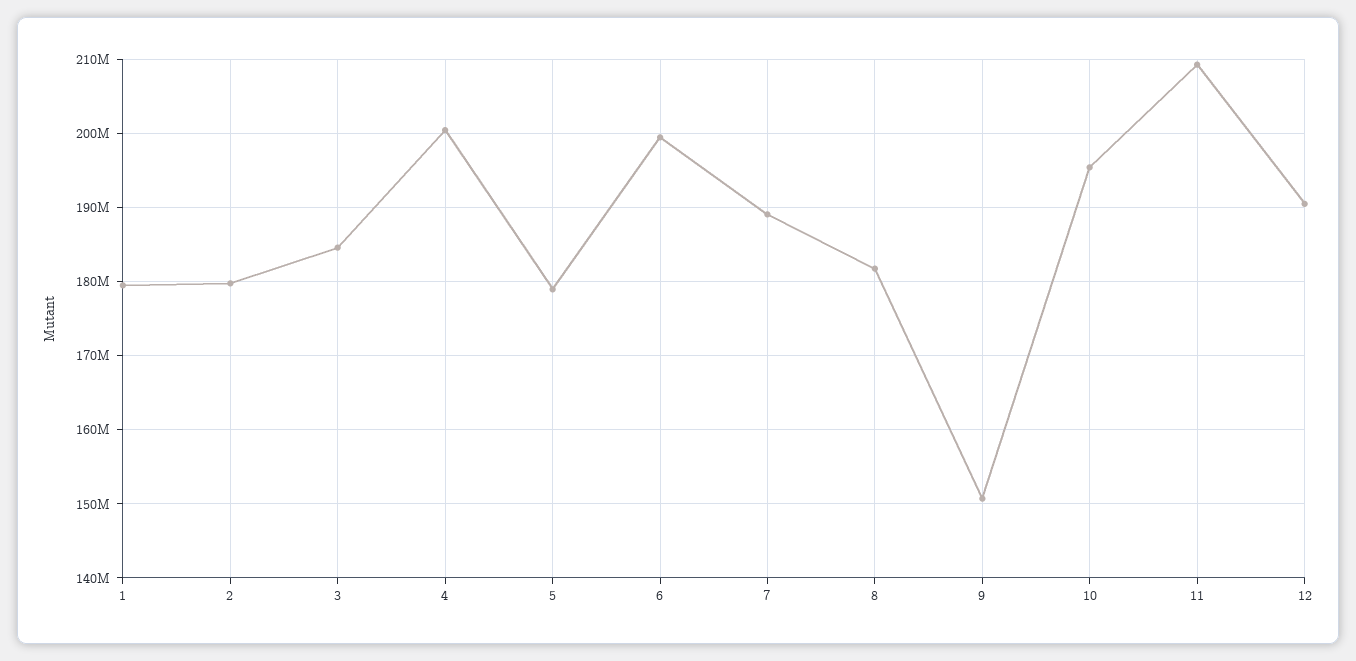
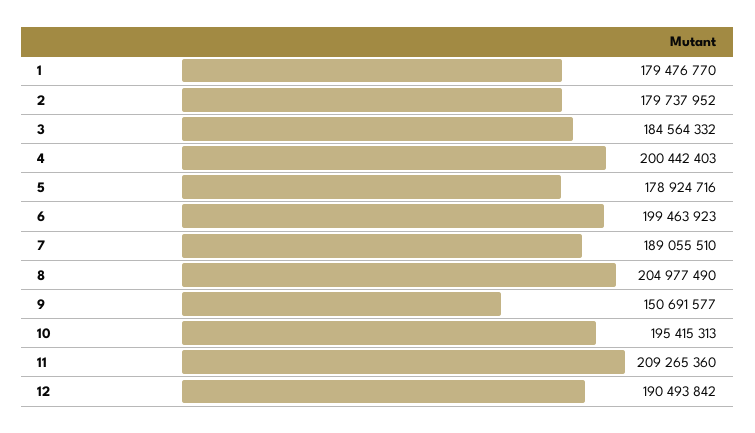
8: 182000000 -> 204977490

